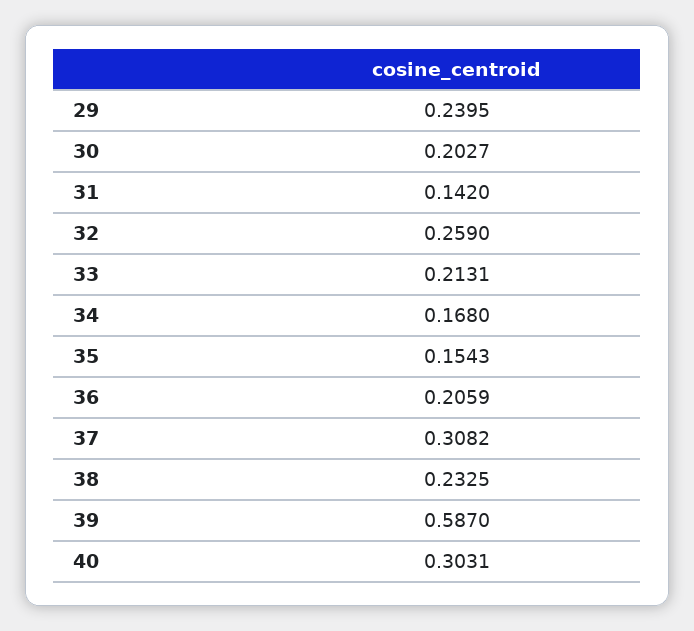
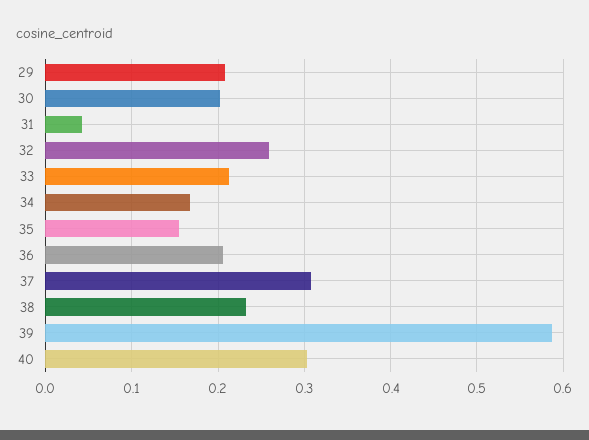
29: 0.2395 -> 0.21
31: 0.142 -> 0.04

